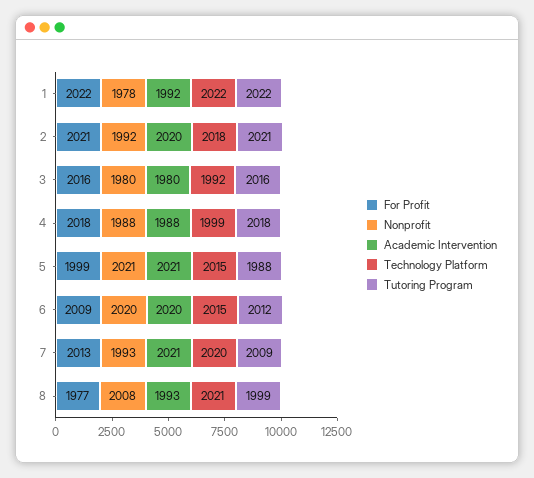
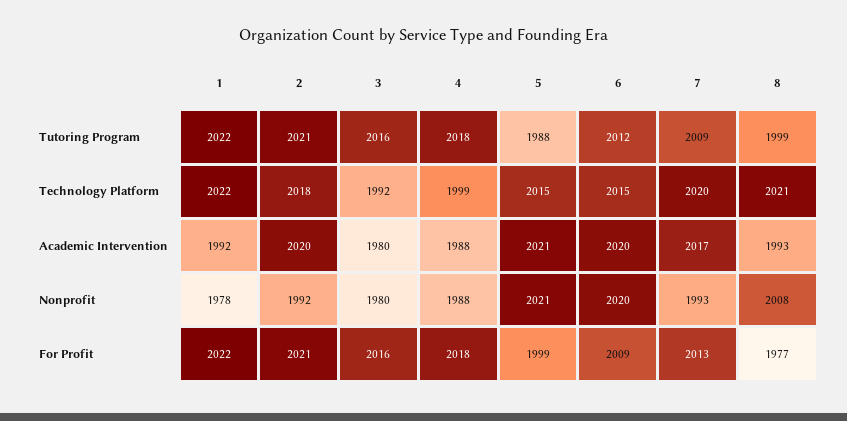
Academic Intervention, 7: 2021 -> 2017

